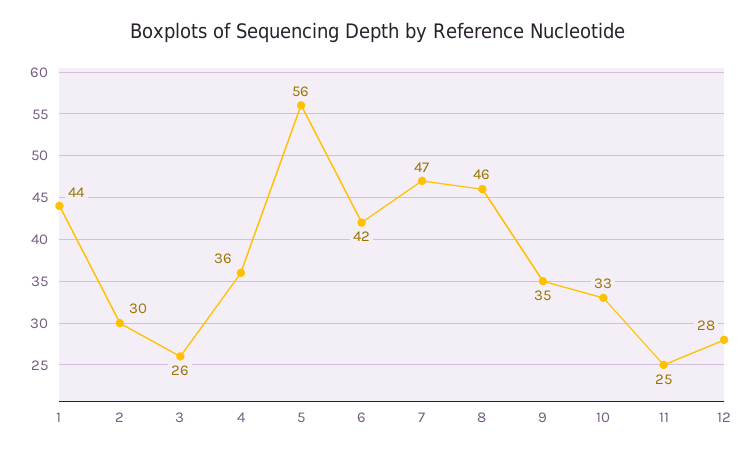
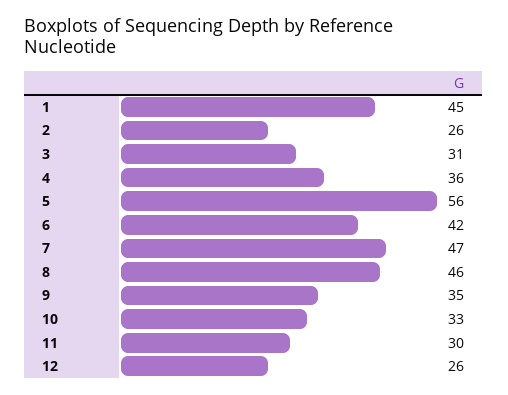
1: 44 -> 45
2: 30 -> 26
3: 26 -> 31
11: 25 -> 30
12: 28 -> 26

